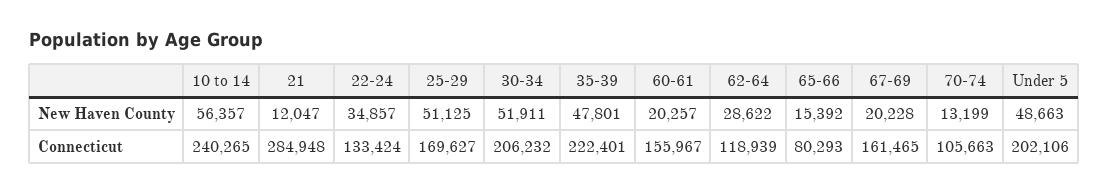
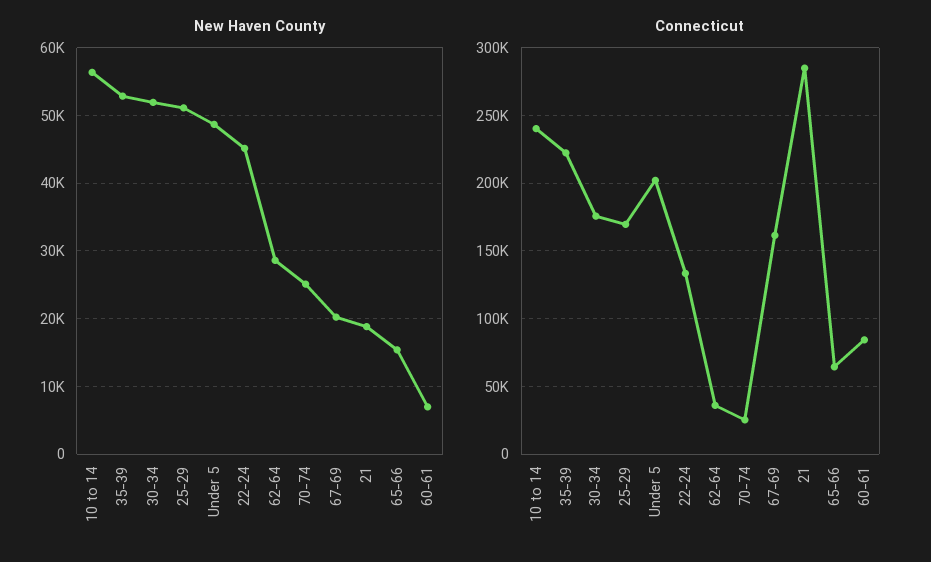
New Haven County, 21: 12047 -> 19000
New Haven County, 22-24: 34857 -> 45000
New Haven County, 35-39: 47801 -> 53000
New Haven County, 60-61: 20257 -> 7000
New Haven County, 70-74: 13199 -> 25000
Connecticut, 30-34: 206232 -> 175000
Connecticut, 60-61: 155967 -> 85000
Connecticut, 62-64: 118939 -> 35000
Connecticut, 65-66: 80293 -> 65000
Connecticut, 70-74: 105663 -> 25000

